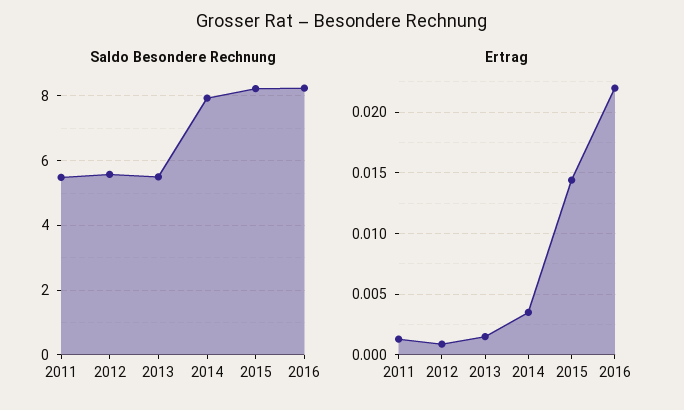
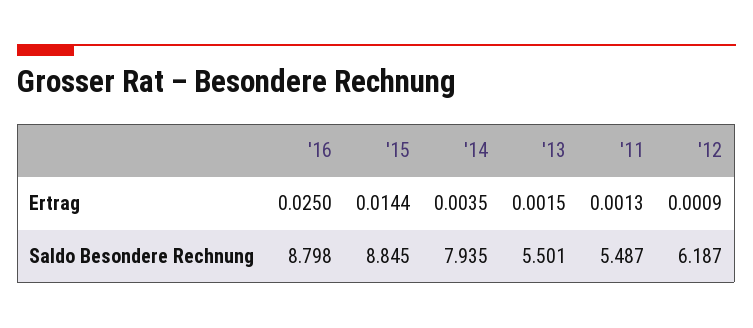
Saldo Besondere Rechnung, 2012: 5.6 -> 6.187
Saldo Besondere Rechnung, 2015: 8.2 -> 8.845
Saldo Besondere Rechnung, 2016: 8.2 -> 8.798
Ertrag, 2016: 0.022 -> 0.025

